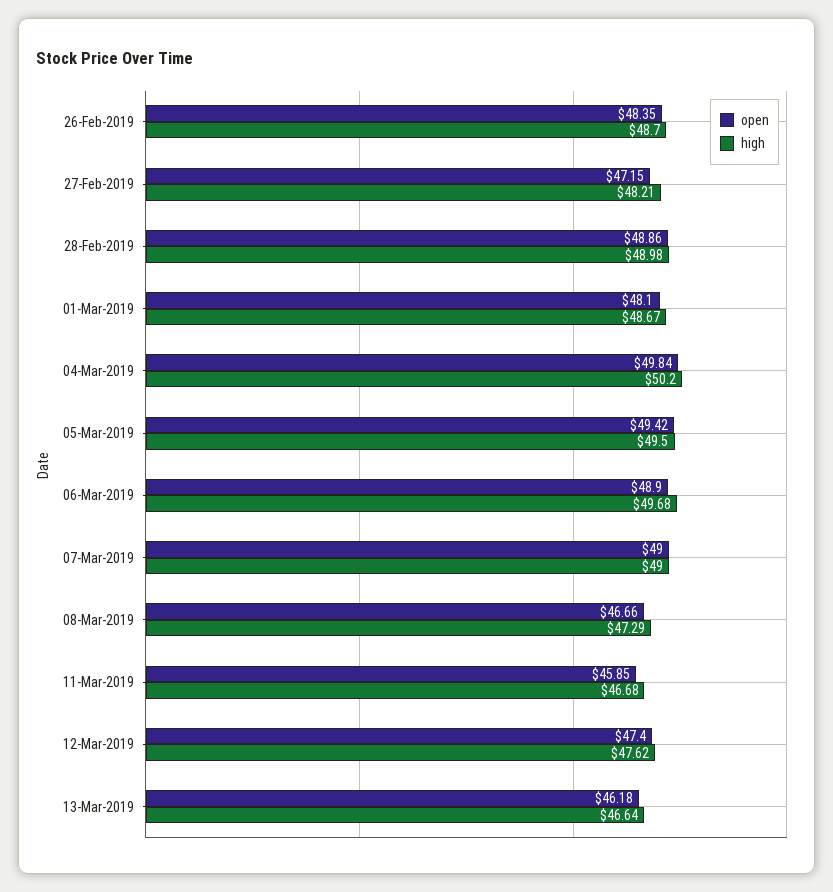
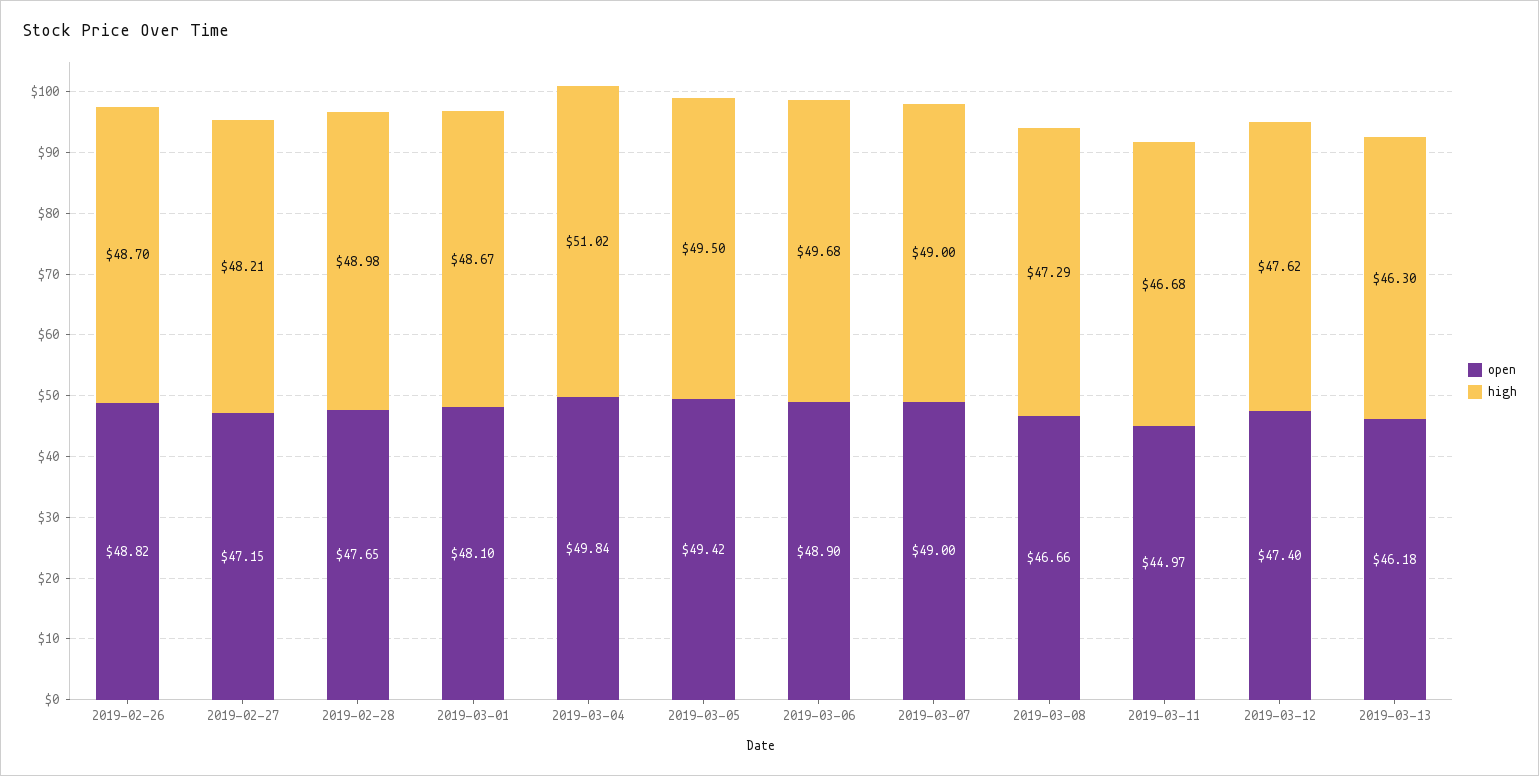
open, 26-Feb-2019: 48.35 -> 48.82
open, 28-Feb-2019: 48.86 -> 47.65
high, 04-Mar-2019: 50.2 -> 51.02
open, 11-Mar-2019: 45.85 -> 44.97
high, 13-Mar-2019: 46.64 -> 46.3

